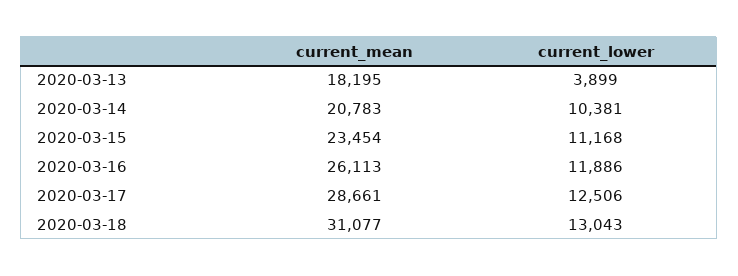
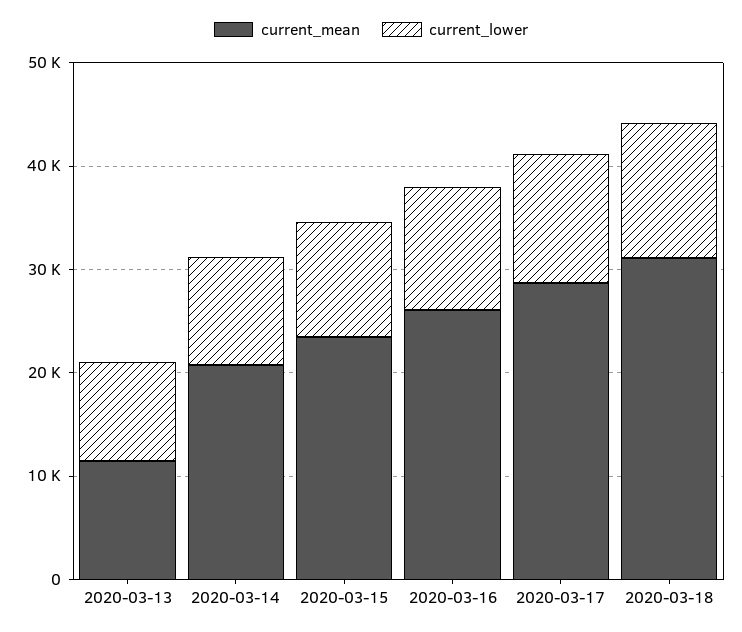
current_mean, 2020-03-13: 18195 -> 12000
current_lower, 2020-03-13: 3899 -> 10000

